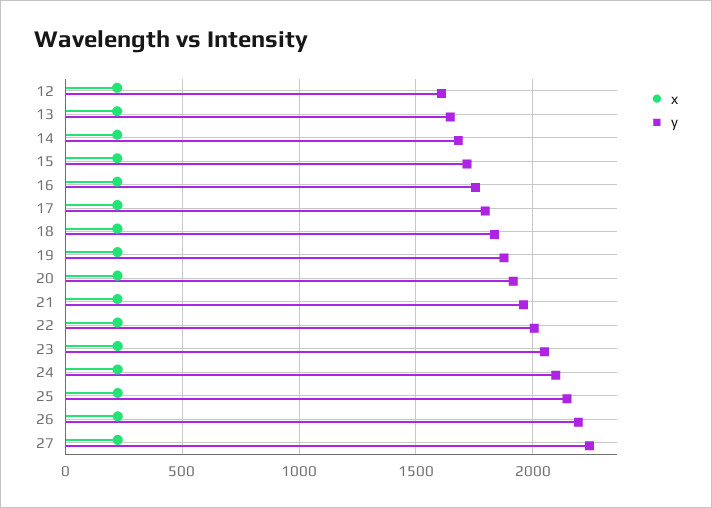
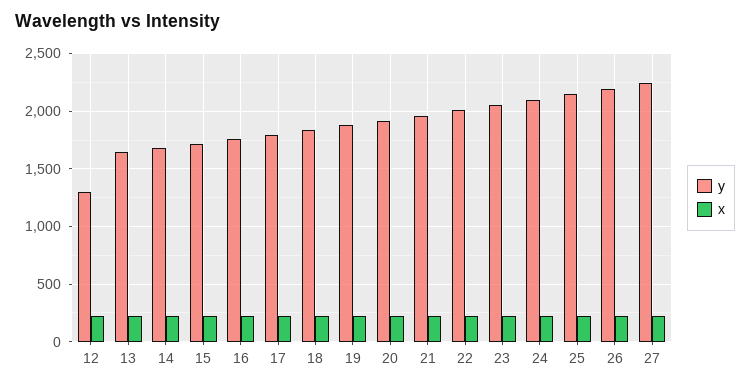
y, 12: 1600 -> 1300

